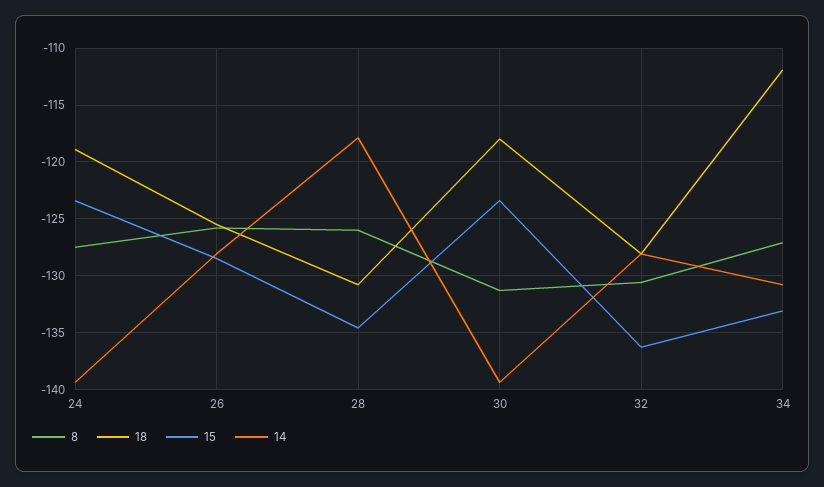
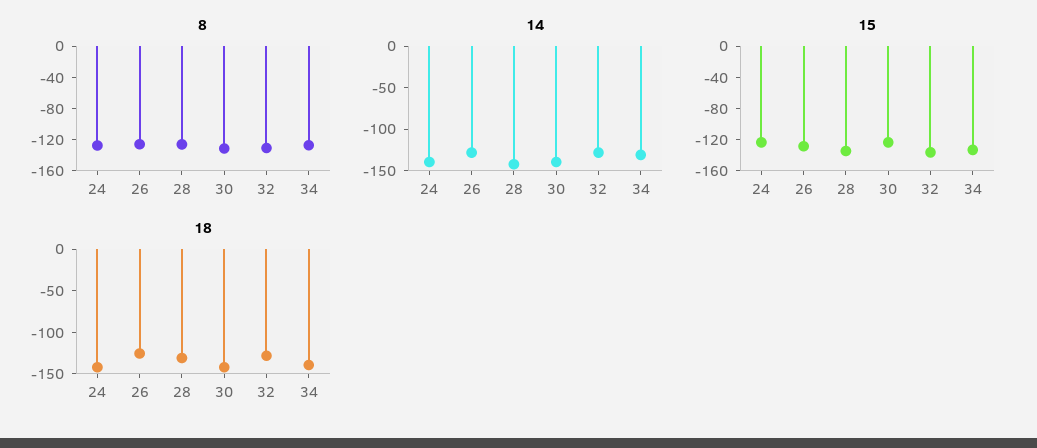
18, 24: -119 -> -140
14, 28: -118 -> -140
18, 30: -118 -> -140
18, 34: -112 -> -140

